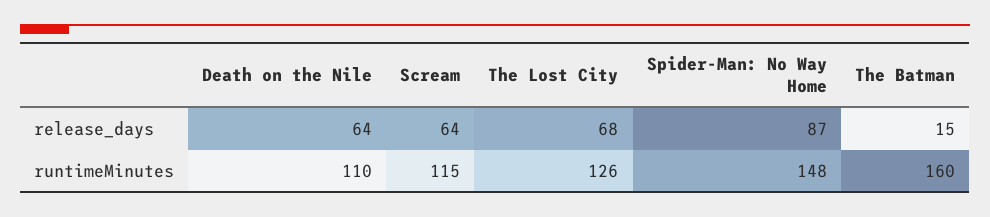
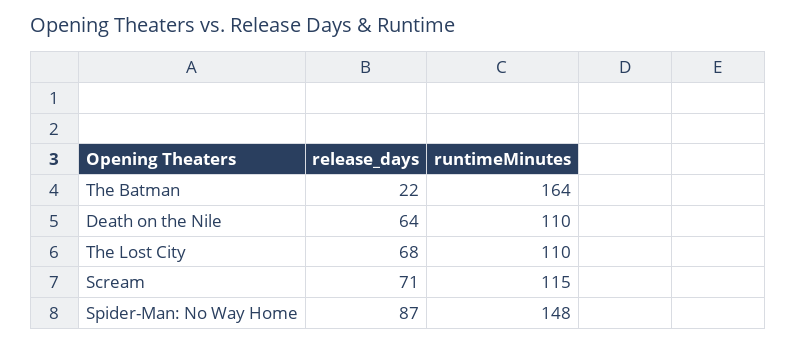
Scream, release_days: 64 -> 71
The Batman, release_days: 15 -> 22
The Lost City, runtimeMinutes: 126 -> 110
The Batman, runtimeMinutes: 160 -> 164

